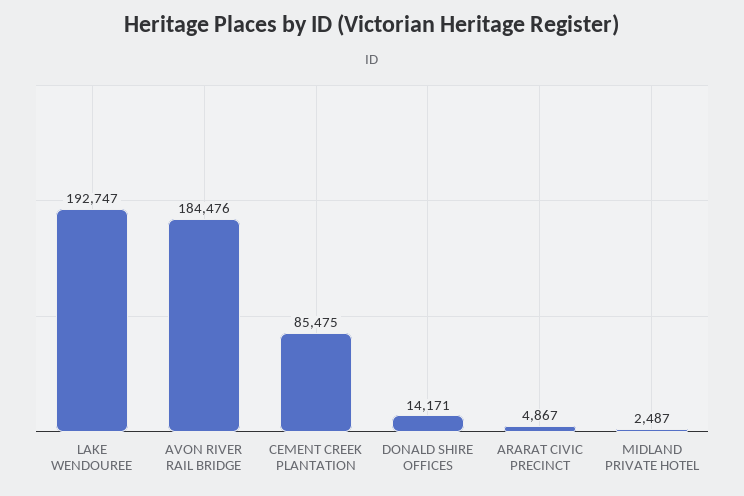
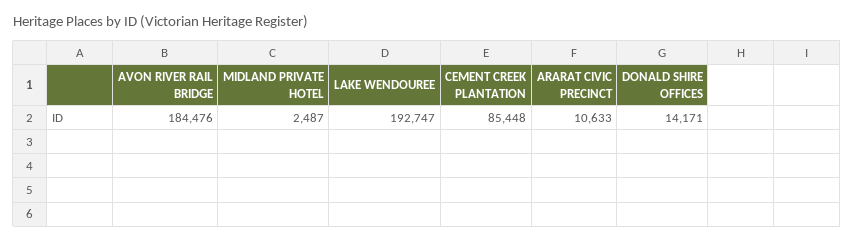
CEMENT CREEK PLANTATION: 85475 -> 85448
ARARAT CIVIC PRECINCT: 4867 -> 10633

